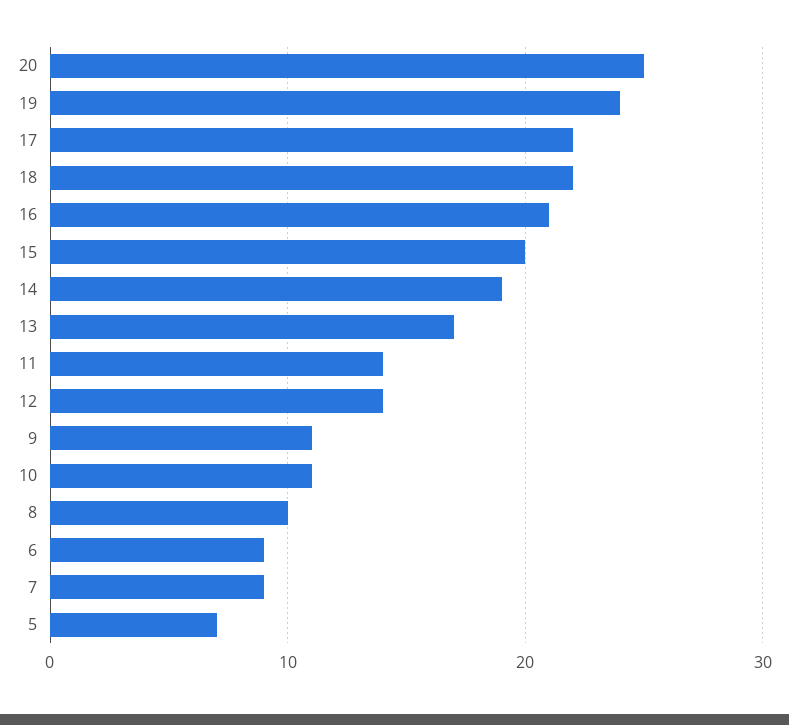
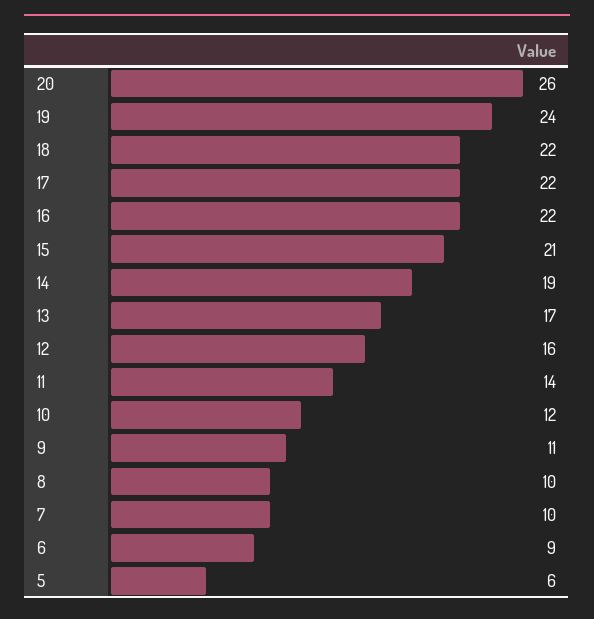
20: 25 -> 26
16: 21 -> 22
15: 20 -> 21
12: 14 -> 16
10: 11 -> 12
7: 9 -> 10
5: 7 -> 6

